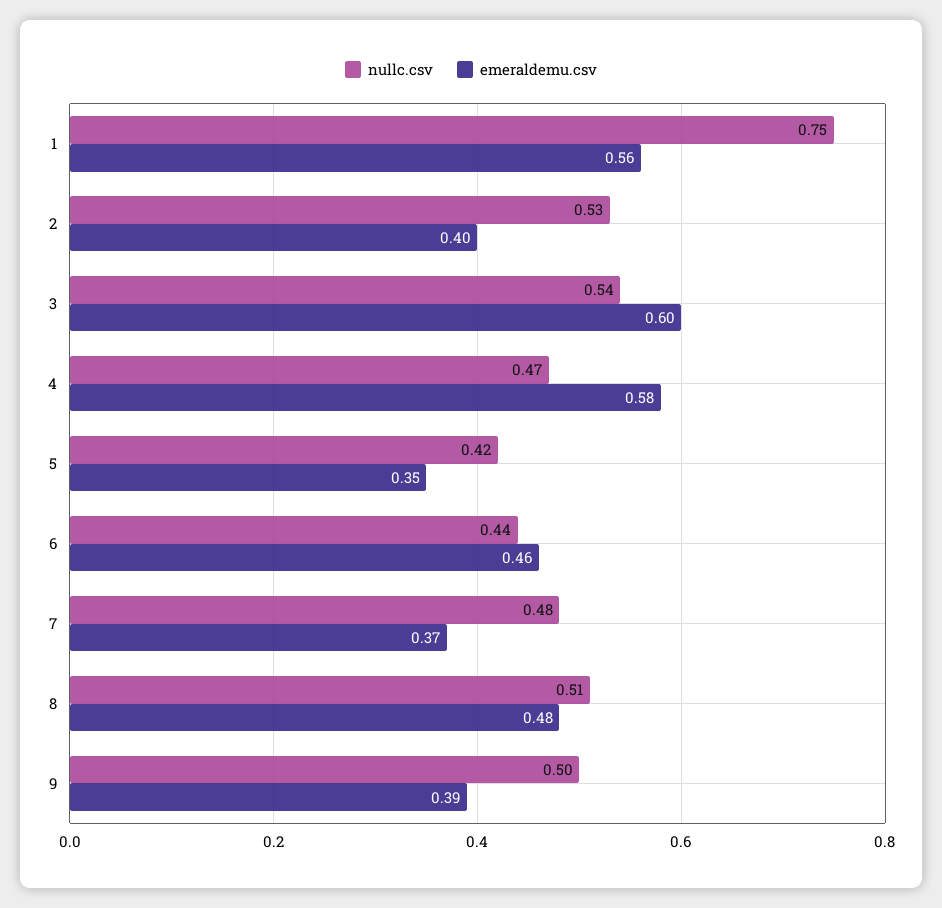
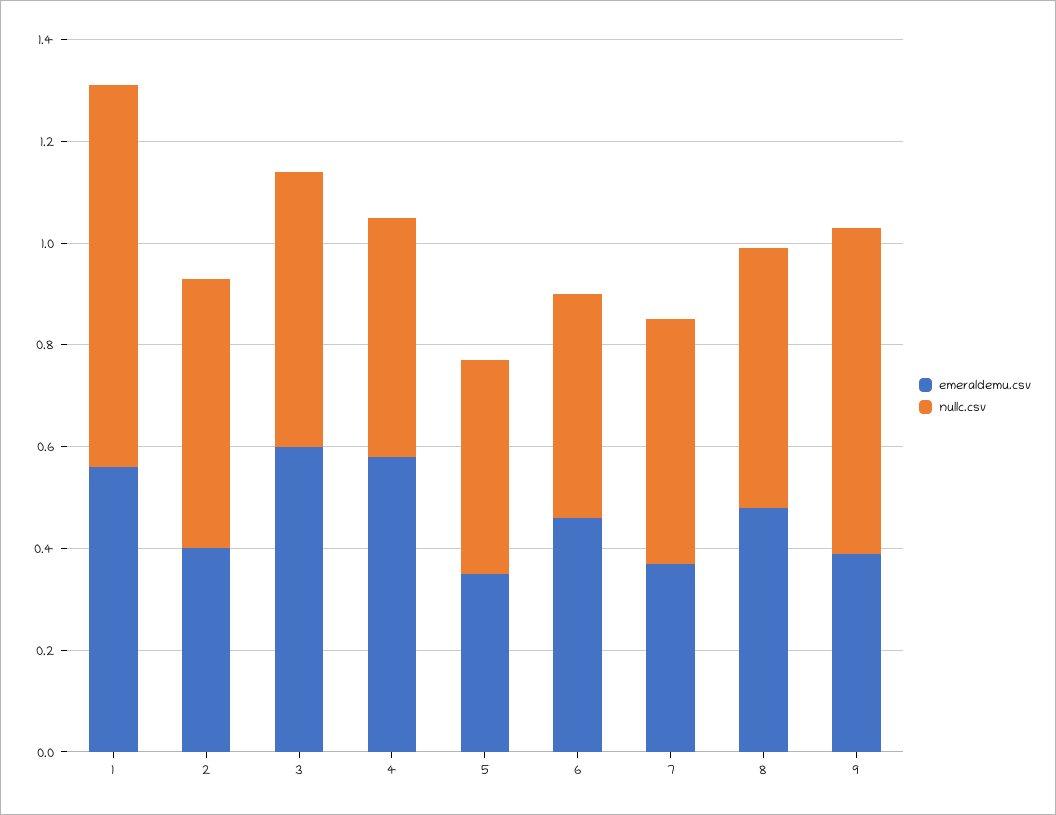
nullc.csv, 9: 0.5 -> 0.65

